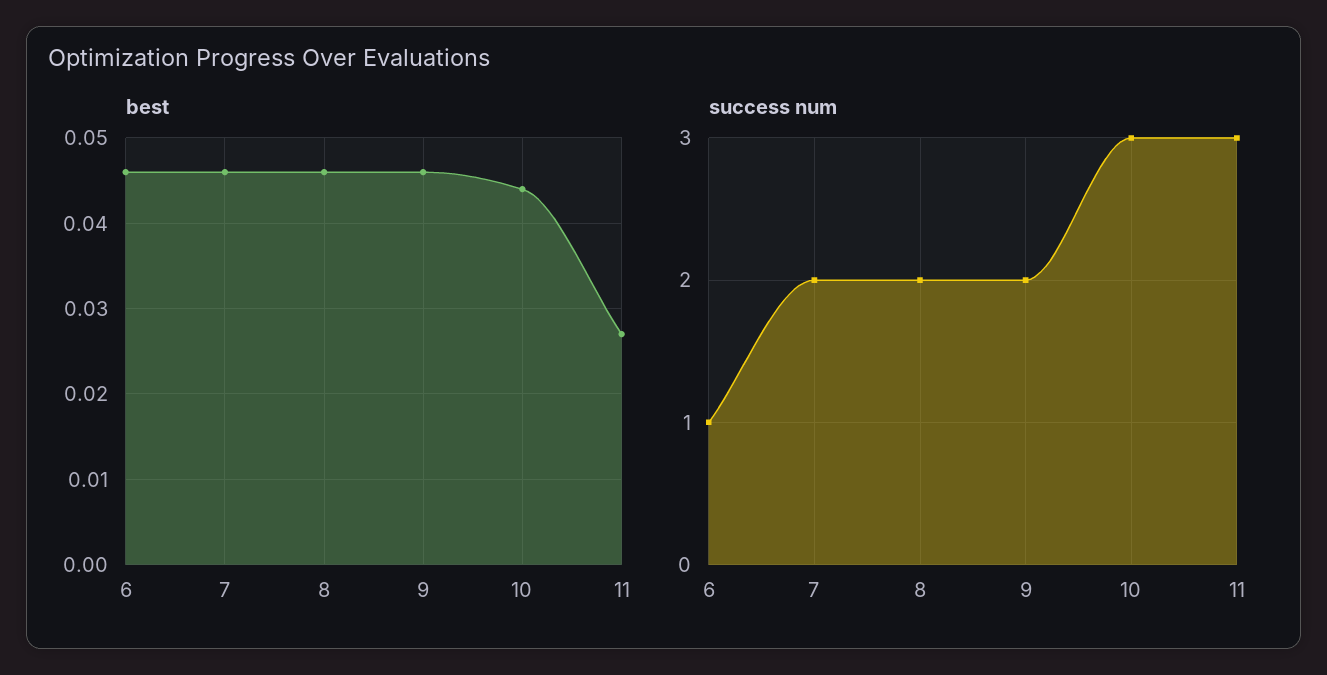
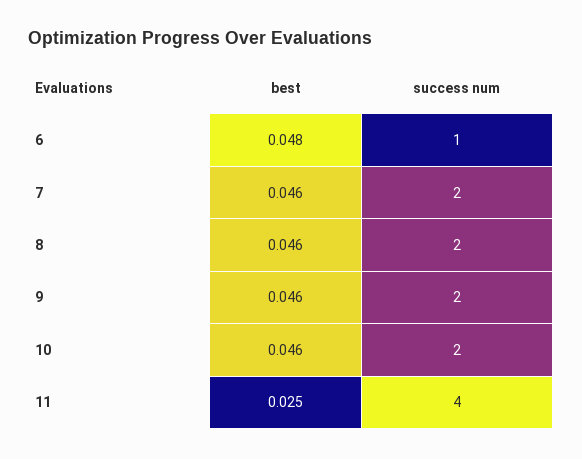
best, 6: 0.046 -> 0.048
best, 10: 0.044 -> 0.046
best, 11: 0.027 -> 0.025
success num, 10: 3 -> 2
success num, 11: 3 -> 4

